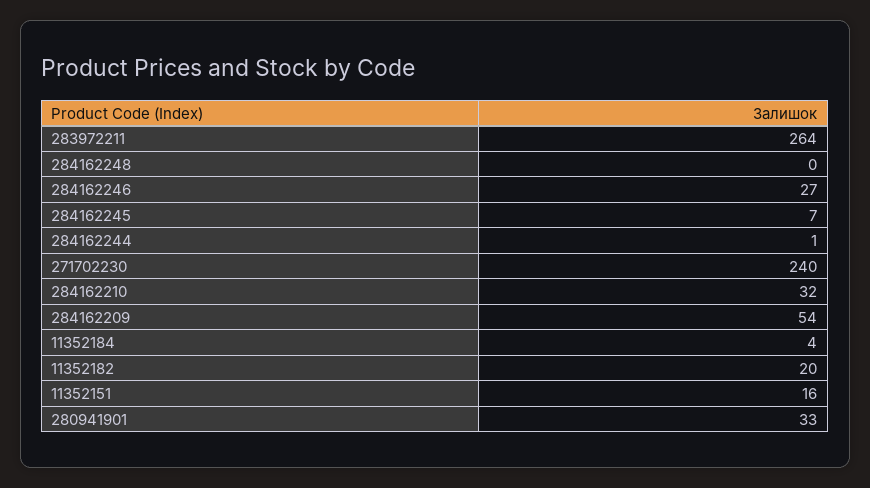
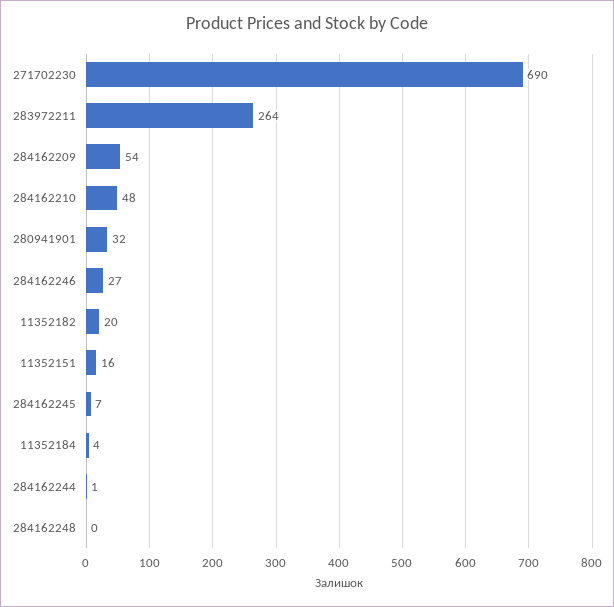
271702230: 240 -> 690
284162210: 32 -> 48
280941901: 33 -> 32

